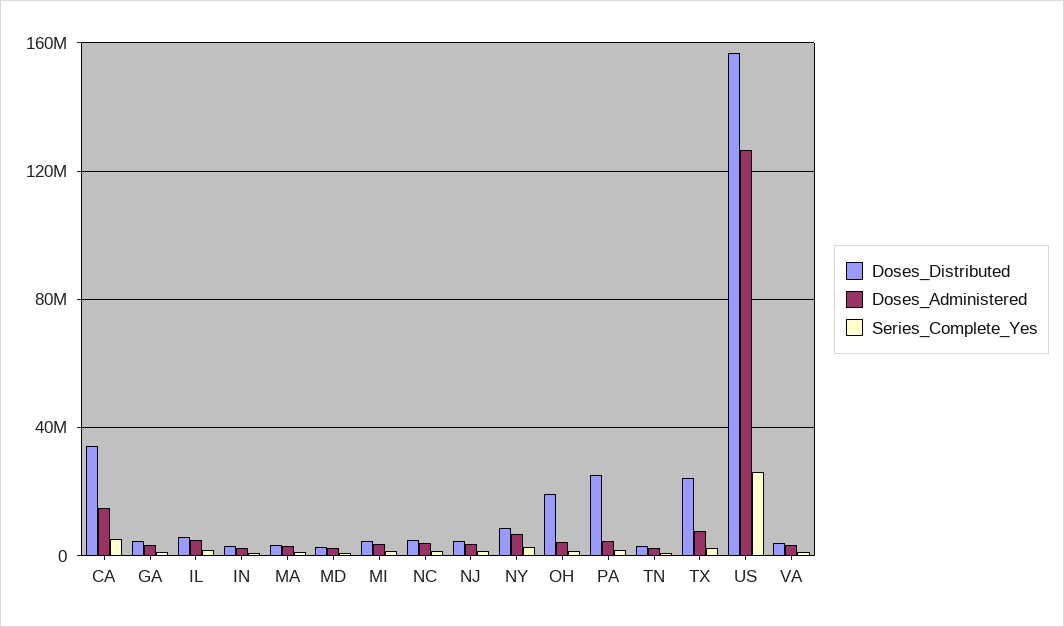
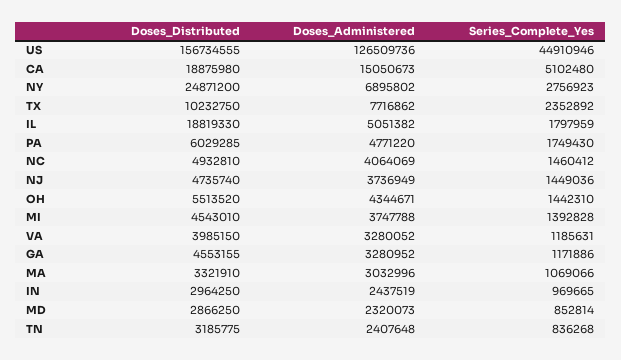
Doses_Distributed, CA: 35000000 -> 18875980
Doses_Distributed, IL: 5000000 -> 18819330
Doses_Distributed, NY: 10000000 -> 24871200
Doses_Distributed, OH: 20000000 -> 5513520
Doses_Distributed, PA: 25000000 -> 6029285
Doses_Distributed, TX: 25000000 -> 10232750
Series_Complete_Yes, US: 25000000 -> 44910946

